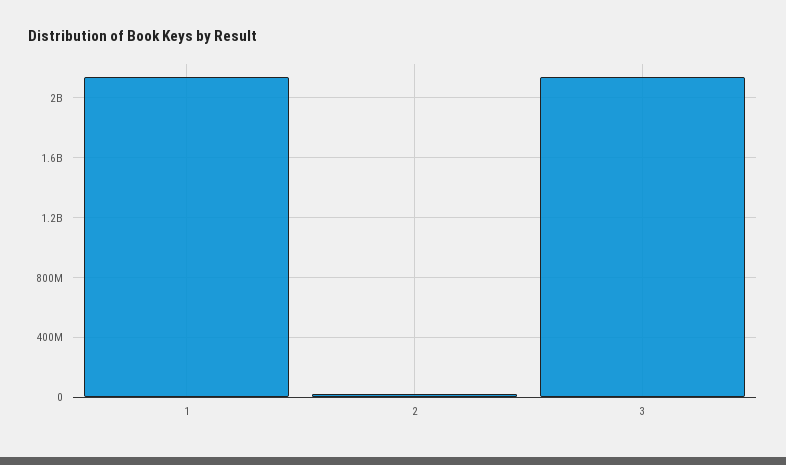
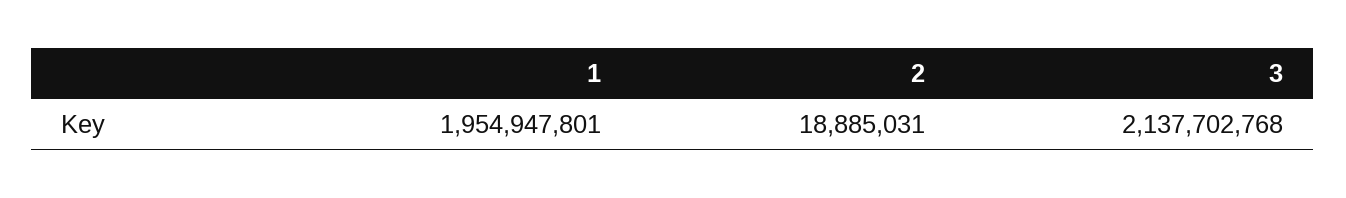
1: 2150000000 -> 1954947801

